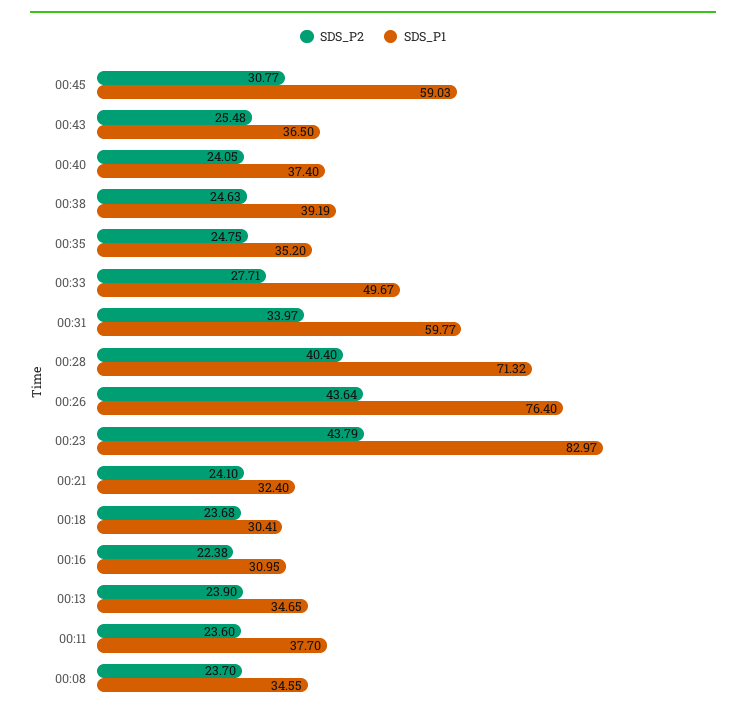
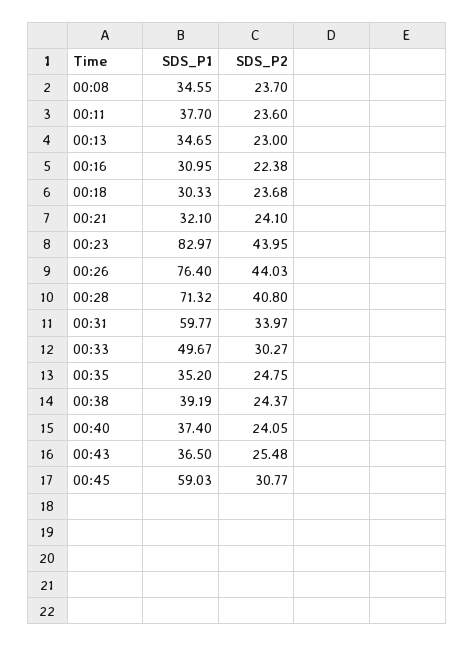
SDS_P2, 00:38: 24.63 -> 24.37
SDS_P2, 00:33: 27.71 -> 30.27
SDS_P2, 00:28: 40.4 -> 40.8
SDS_P2, 00:26: 43.64 -> 44.03
SDS_P2, 00:23: 43.79 -> 43.95
SDS_P1, 00:21: 32.4 -> 32.1
SDS_P1, 00:18: 30.41 -> 30.33
SDS_P2, 00:13: 23.9 -> 23

